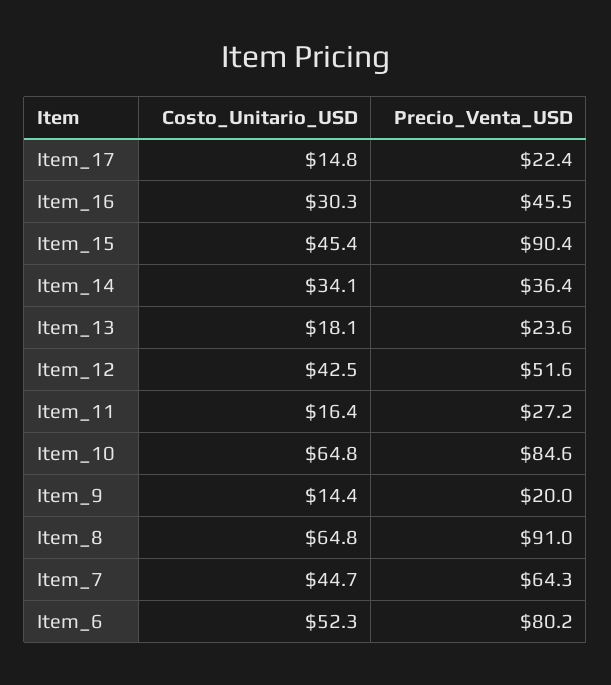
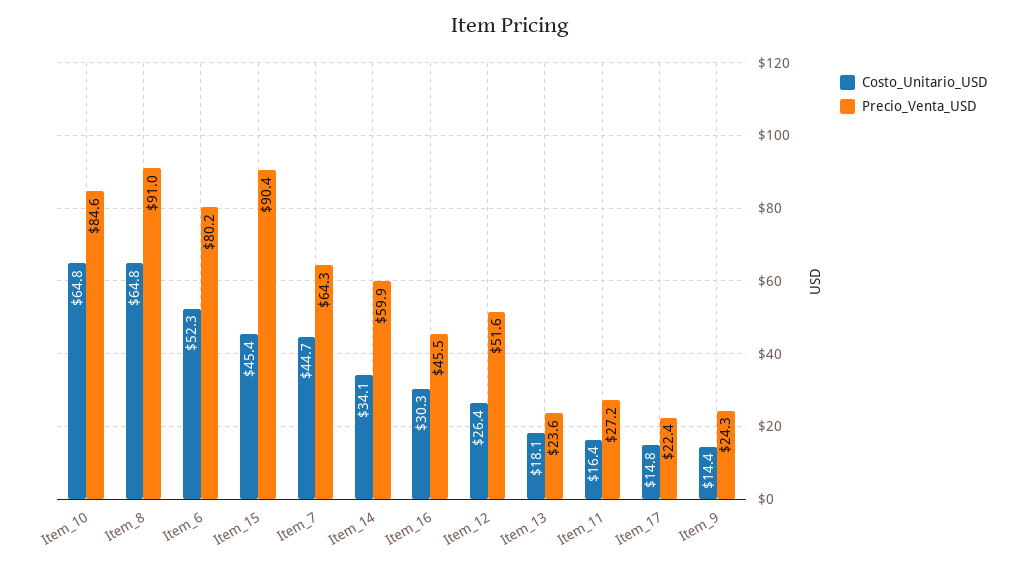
Precio_Venta_USD, Item_14: 36.4 -> 59.9
Costo_Unitario_USD, Item_12: 42.5 -> 26.4
Precio_Venta_USD, Item_9: 20 -> 24.3

